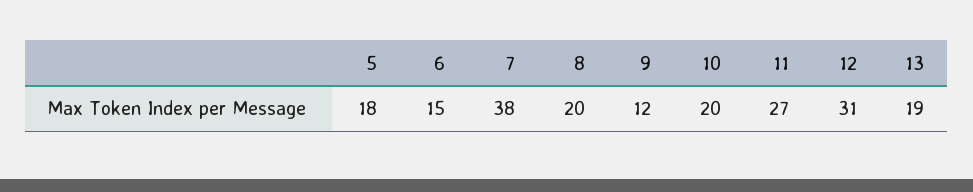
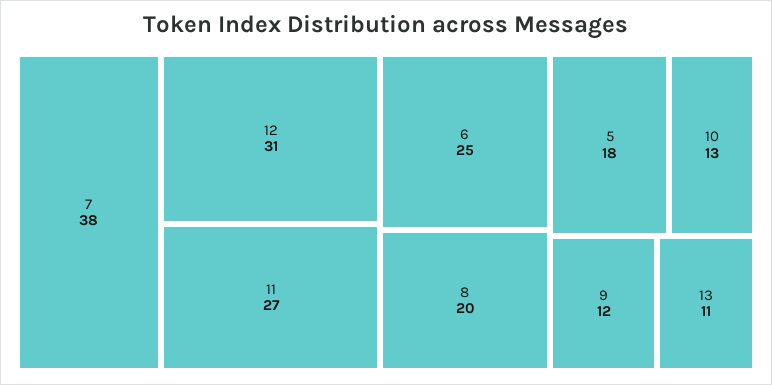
6: 15 -> 25
10: 20 -> 13
13: 19 -> 11

